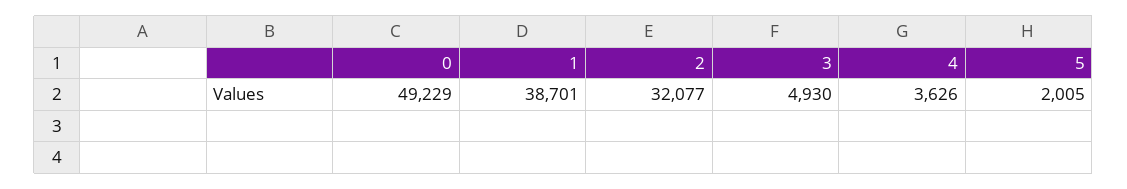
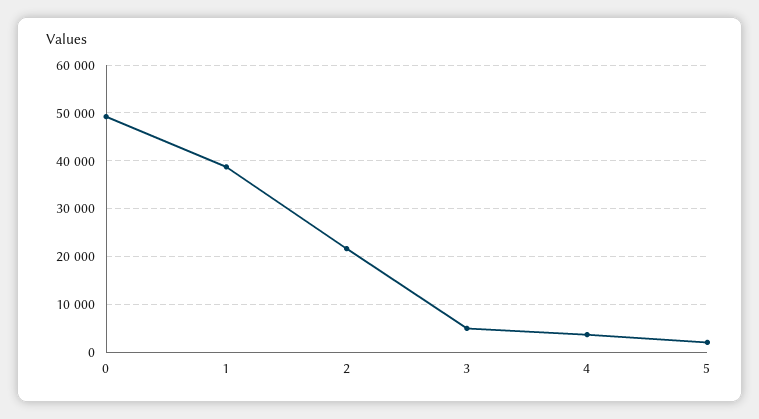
2: 32077 -> 22000

